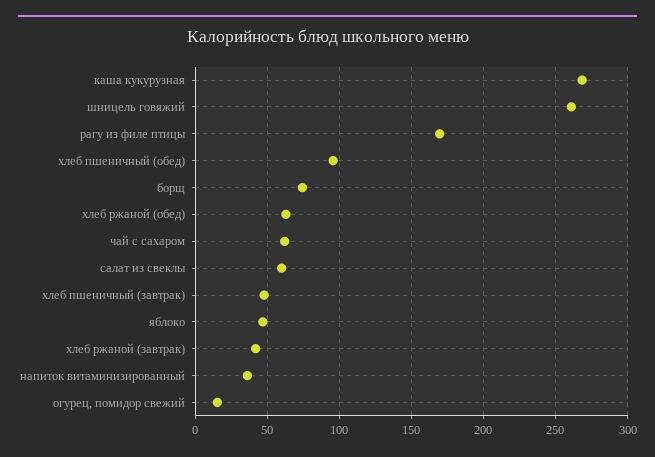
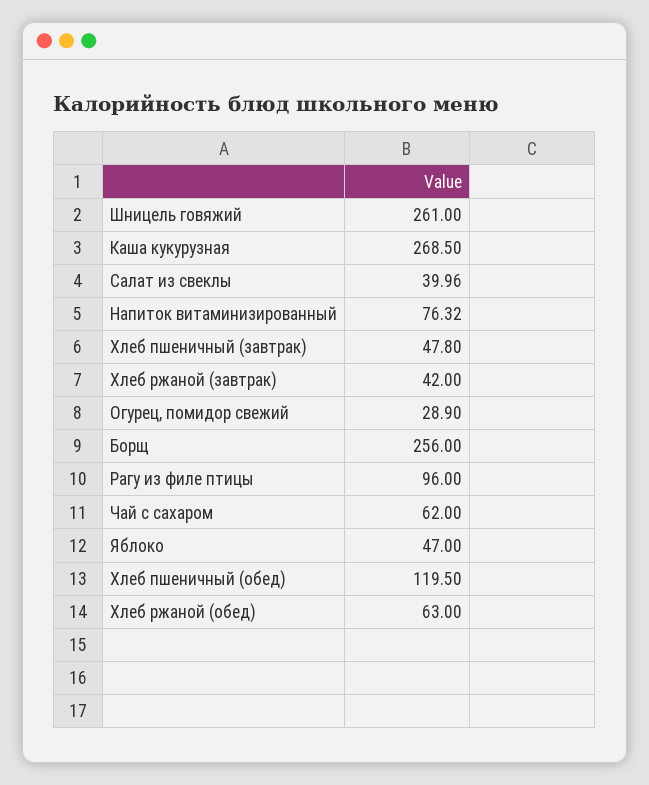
рагу из филе птицы: 170 -> 96
хлеб пшеничный (обед): 95 -> 119.5
борщ: 75 -> 256
салат из свеклы: 60 -> 39.96
напиток витаминизированный: 35 -> 76.32
огурец, помидор свежий: 15 -> 28.9

